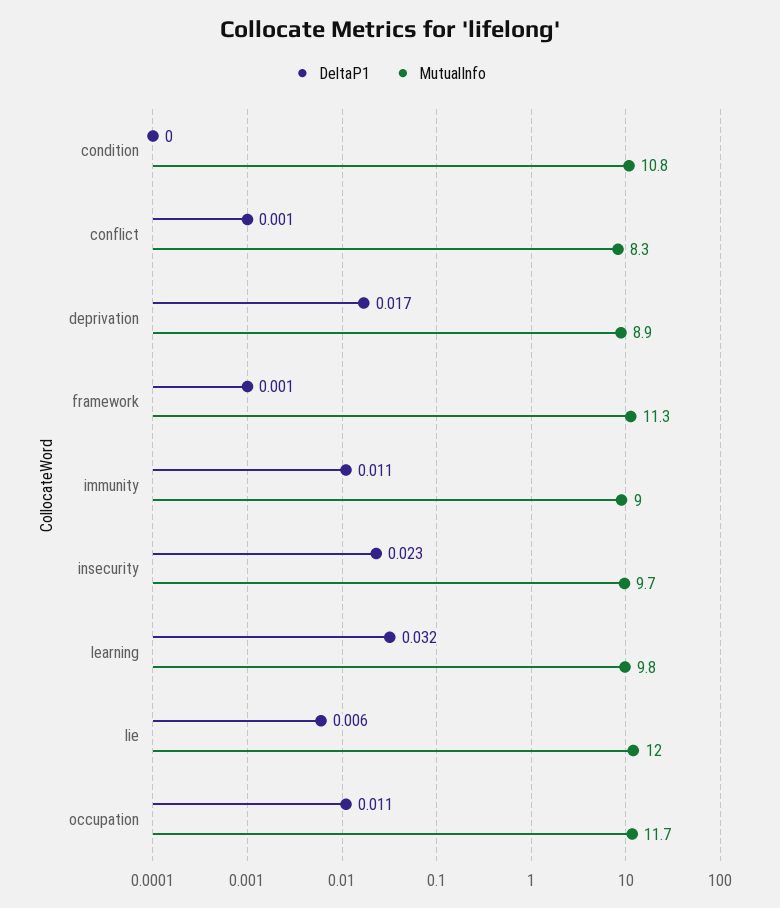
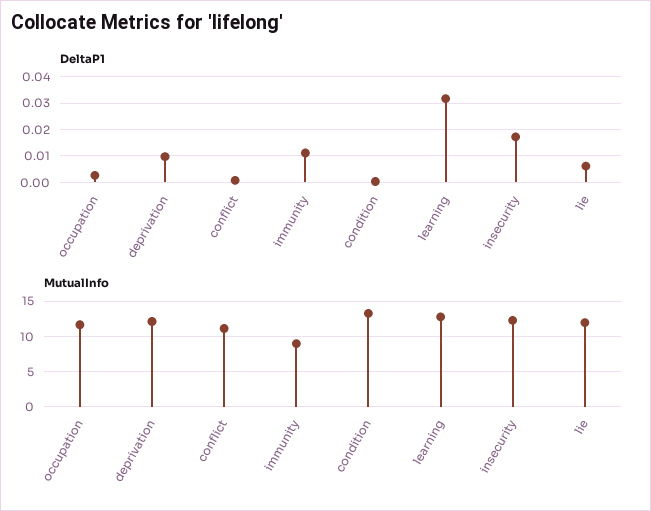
MutualInfo, condition: 10.8 -> 13
MutualInfo, conflict: 8.3 -> 11
DeltaP1, deprivation: 0.017 -> 0.01
MutualInfo, deprivation: 8.9 -> 12
DeltaP1, framework: 0.001 -> none
MutualInfo, framework: 11.3 -> none
DeltaP1, insecurity: 0.023 -> 0.0175
MutualInfo, insecurity: 9.7 -> 12
MutualInfo, learning: 9.8 -> 13
DeltaP1, occupation: 0.011 -> 0.0025

